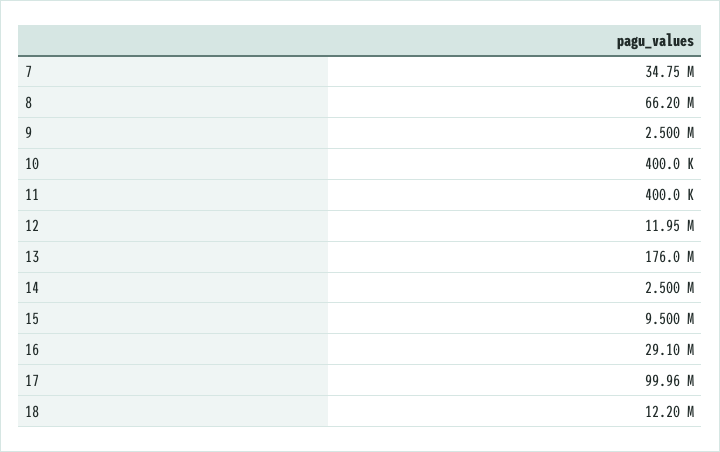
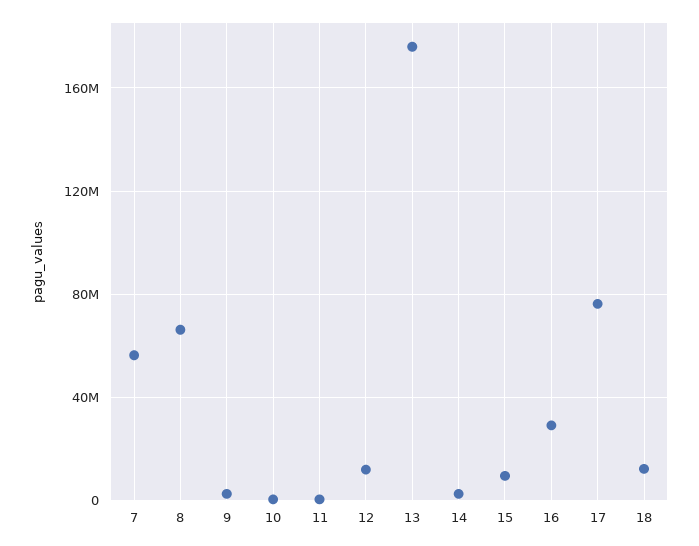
7: 34750000 -> 55000000
17: 99960000 -> 75000000

